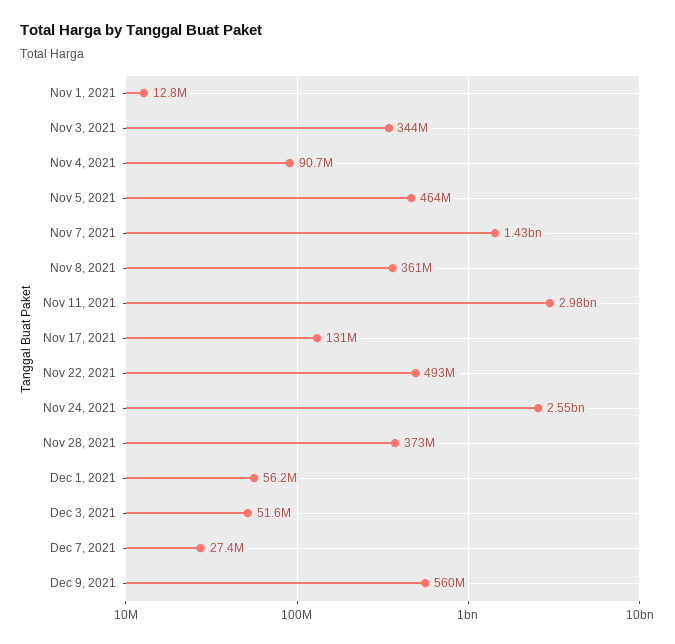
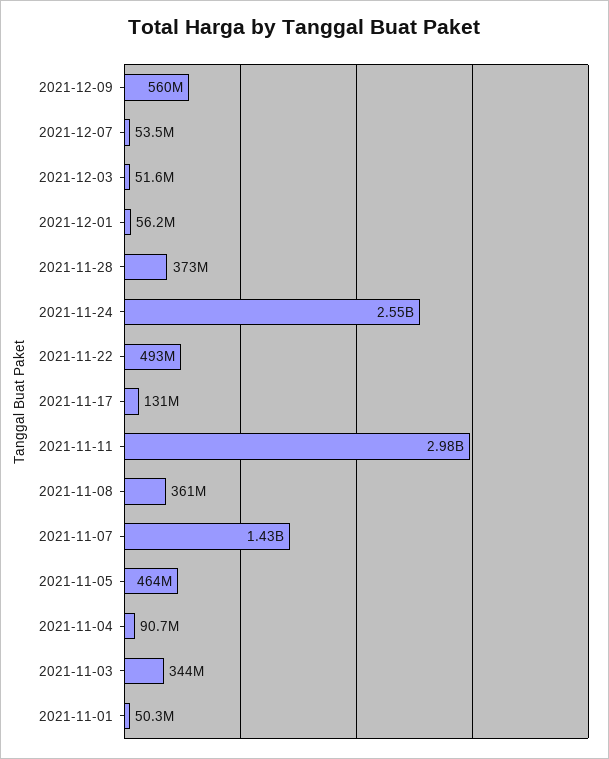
Nov 1, 2021: 12800000 -> 50300000
Dec 7, 2021: 27400000 -> 53500000

